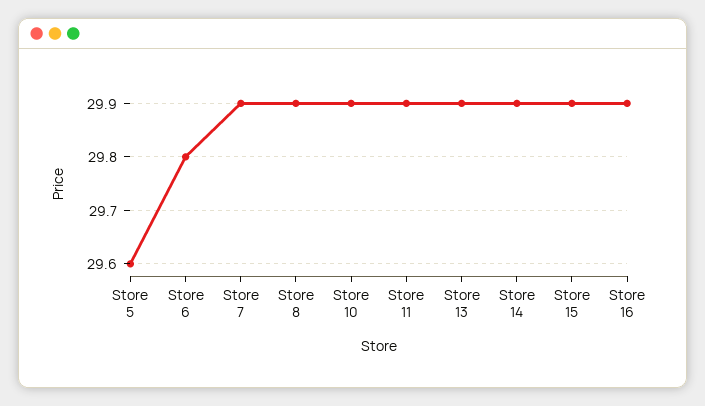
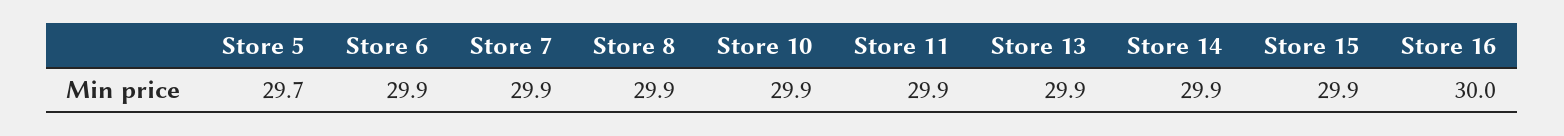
Store 5: 29.6 -> 29.7
Store 6: 29.8 -> 29.9
Store 16: 29.9 -> 30

